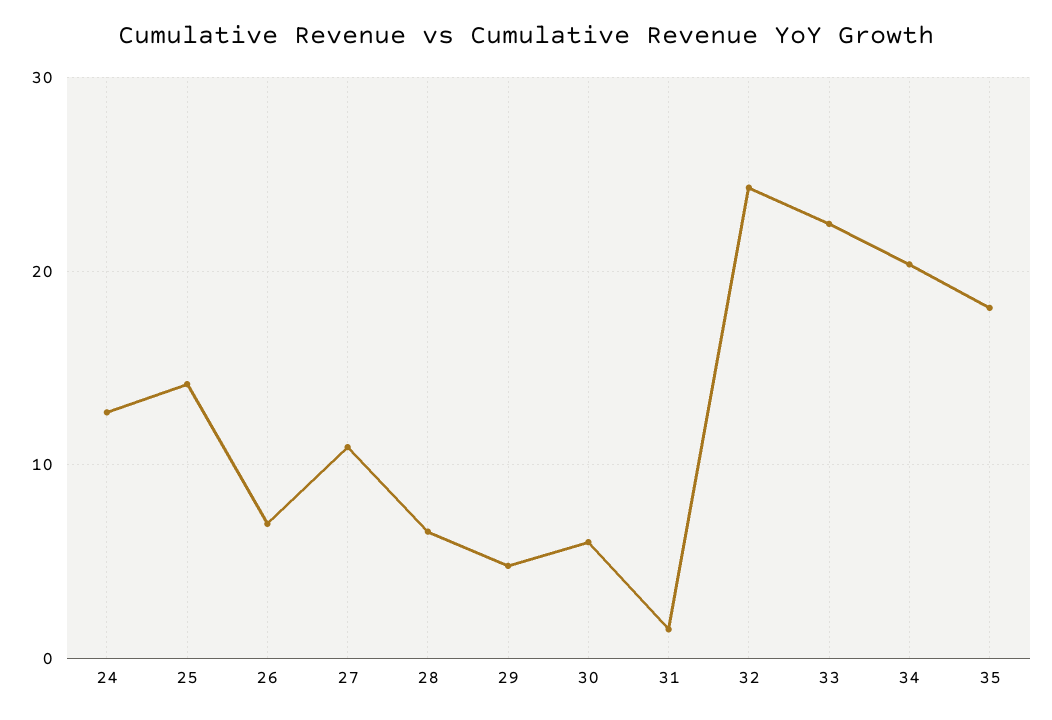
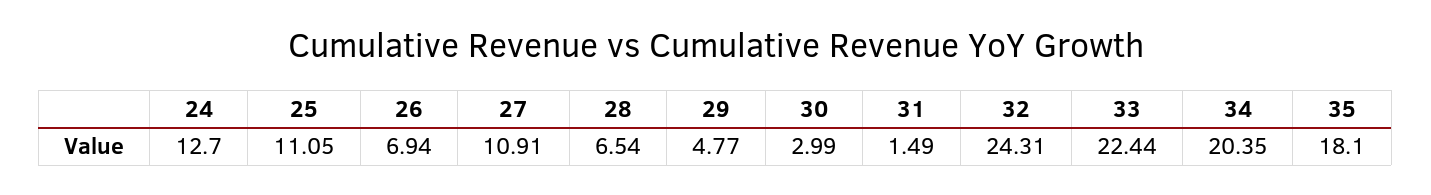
25: 14 -> 11.05
30: 6 -> 2.99

